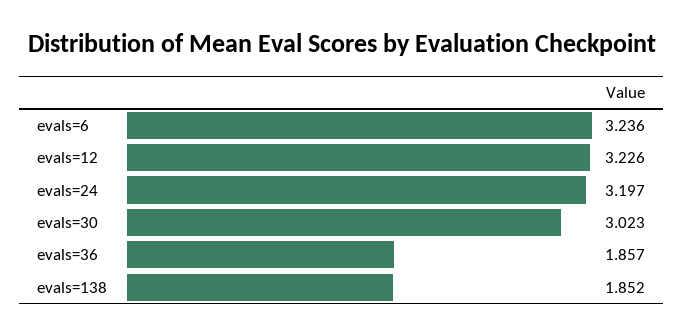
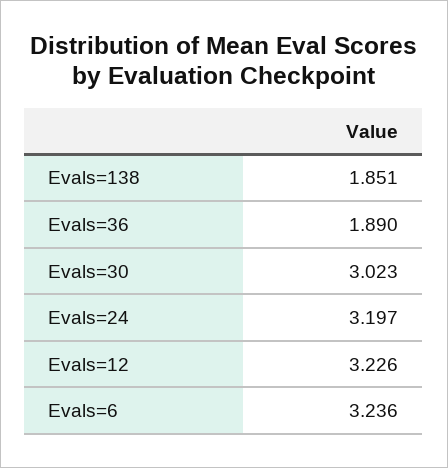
evals=36: 1.857 -> 1.89
evals=138: 1.852 -> 1.851

